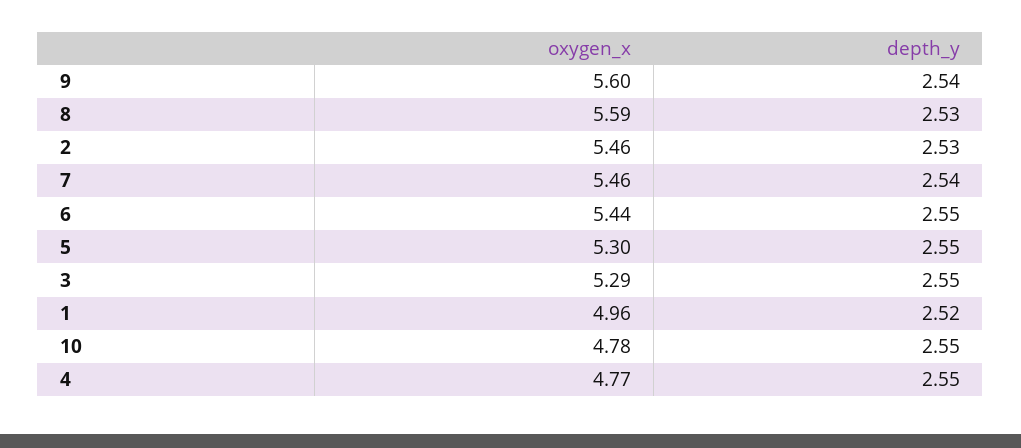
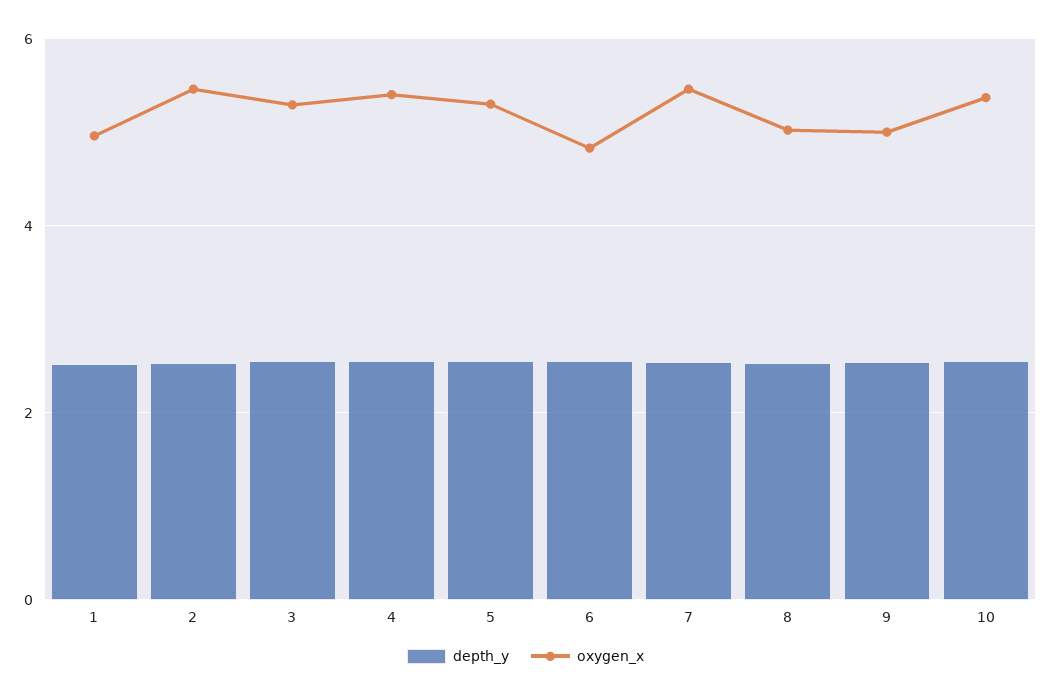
oxygen_x, 9: 5.6 -> 5
oxygen_x, 8: 5.59 -> 5
oxygen_x, 6: 5.44 -> 4.8
oxygen_x, 10: 4.78 -> 5.4
oxygen_x, 4: 4.77 -> 5.4

